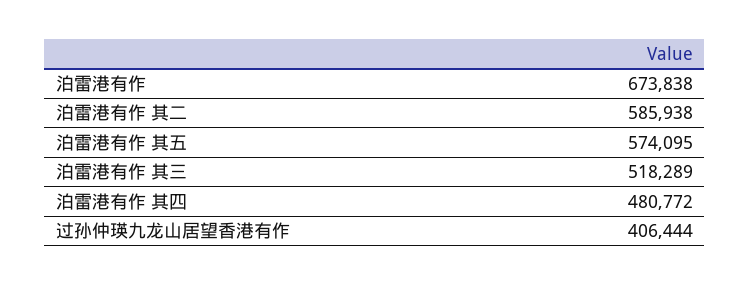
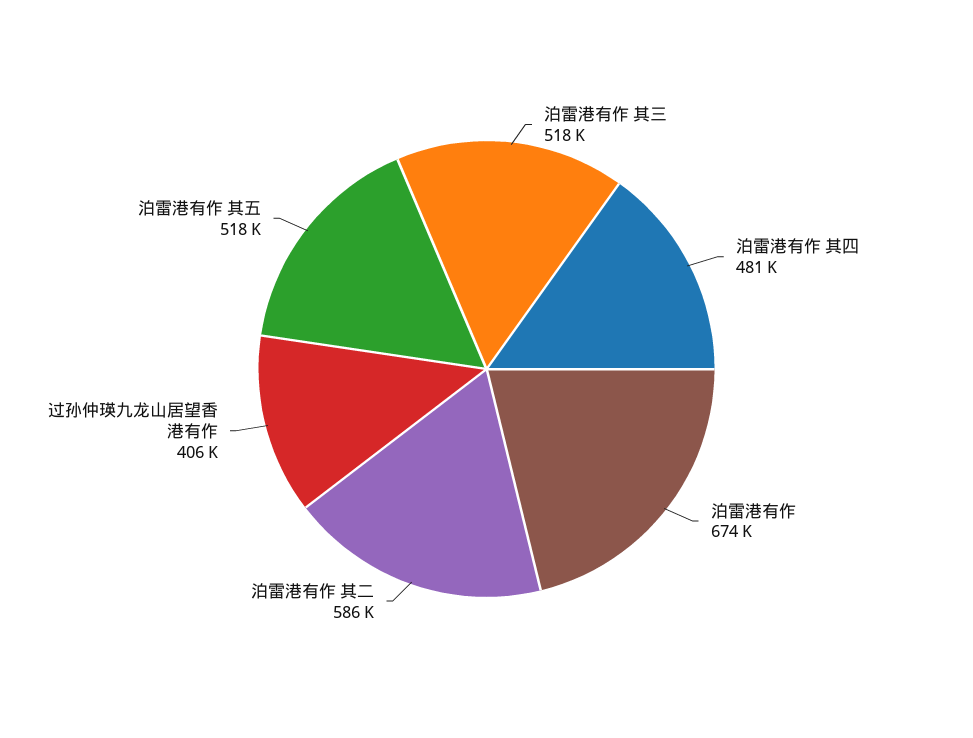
泊雷港有作 其五: 574095 -> 518000

